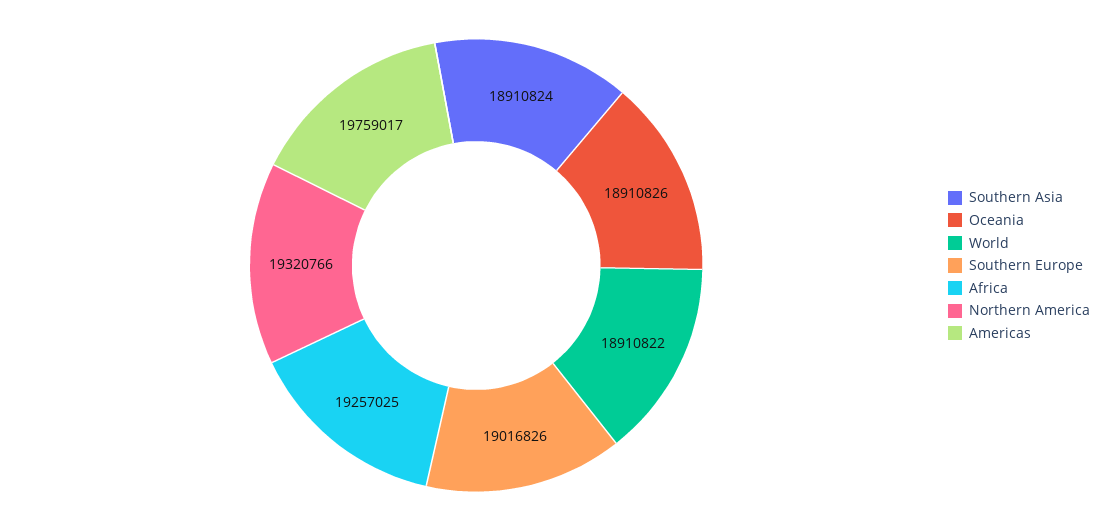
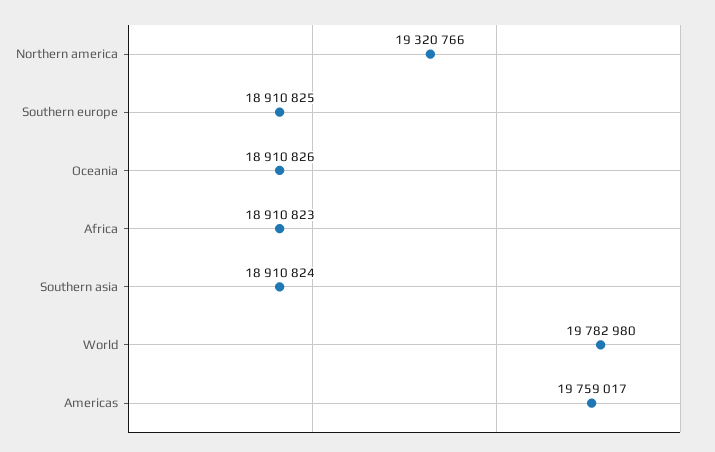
World: 18910822 -> 19782980
Southern Europe: 19016826 -> 18910825
Africa: 19257025 -> 18910823

